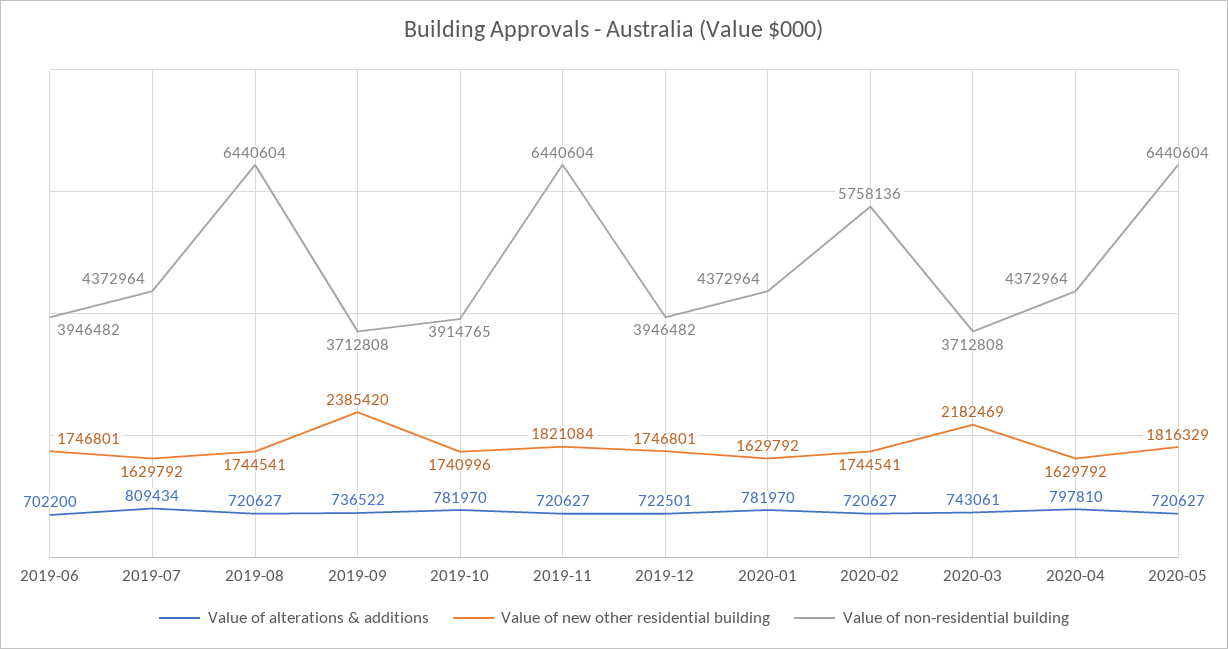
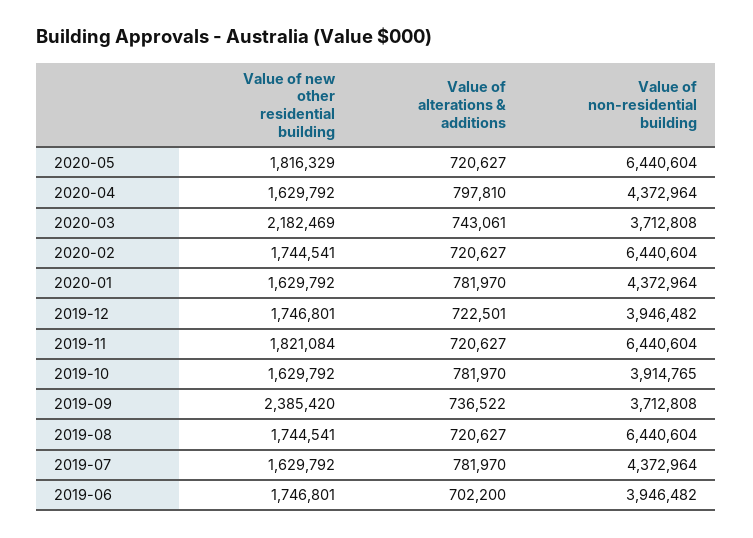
Value of alterations & additions, 2019-07: 809434 -> 781970
Value of new other residential building, 2019-10: 1740996 -> 1629792
Value of non-residential building, 2020-02: 5758136 -> 6440604

